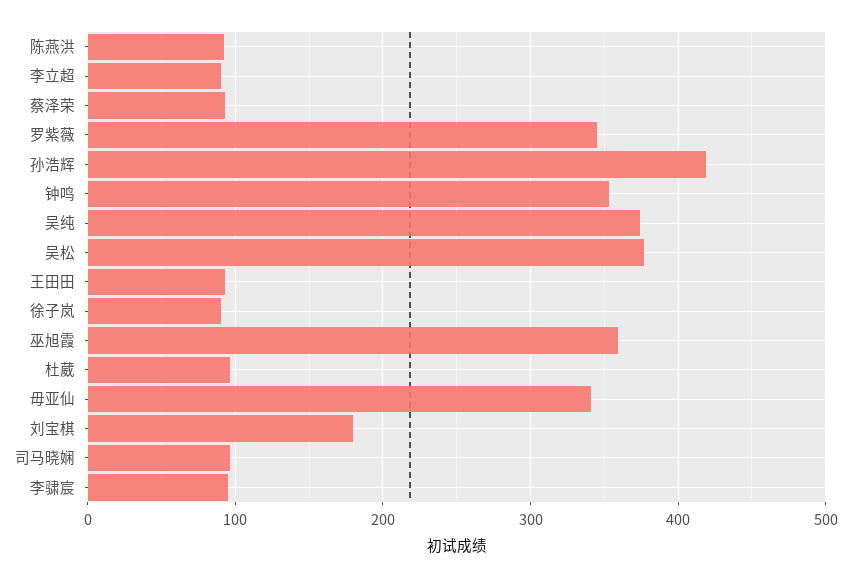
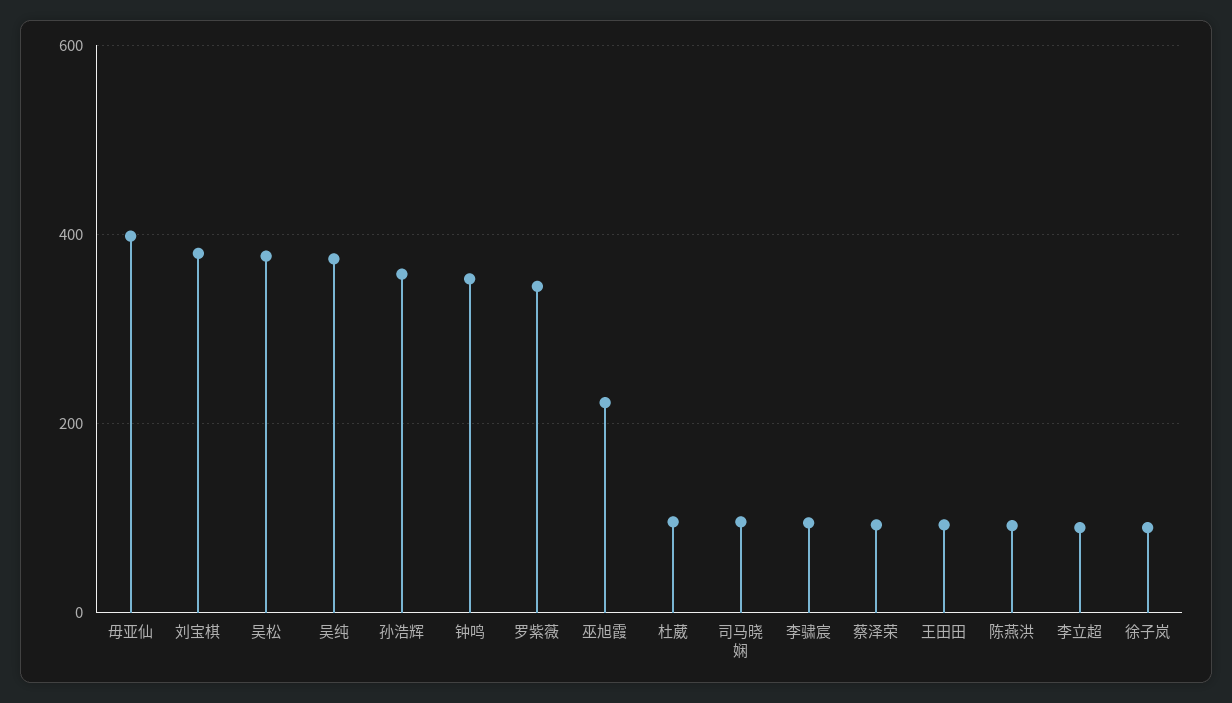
孙浩辉: 420 -> 360
巫旭霞: 360 -> 220
毋亚仙: 340 -> 400
刘宝棋: 180 -> 380

